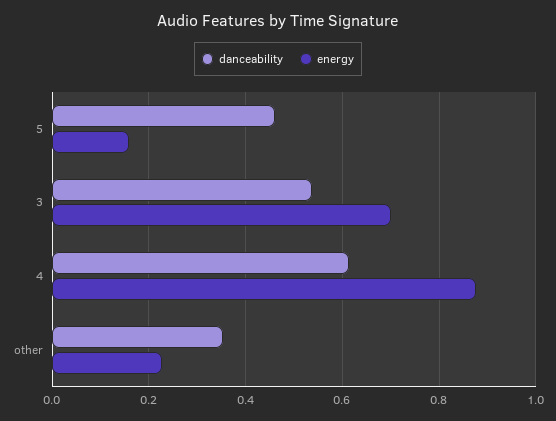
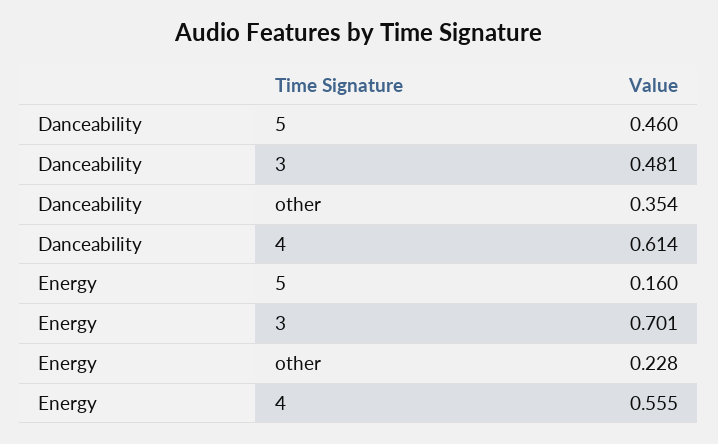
danceability, 3: 0.54 -> 0.481
energy, 4: 0.88 -> 0.555

